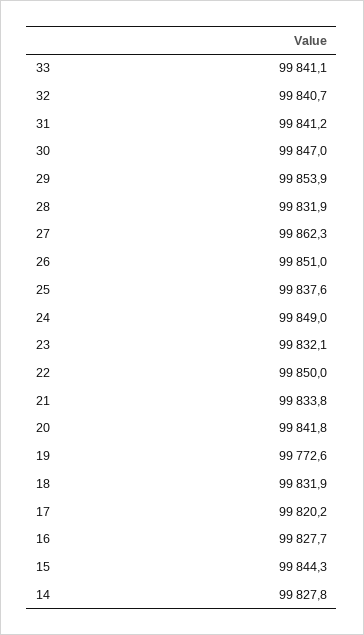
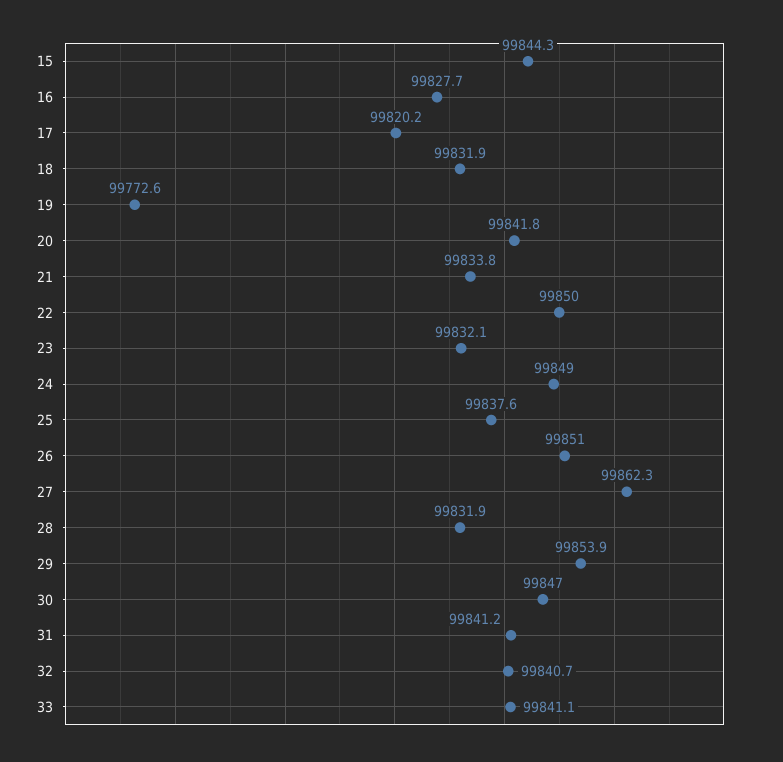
14: 99827.8 -> none

